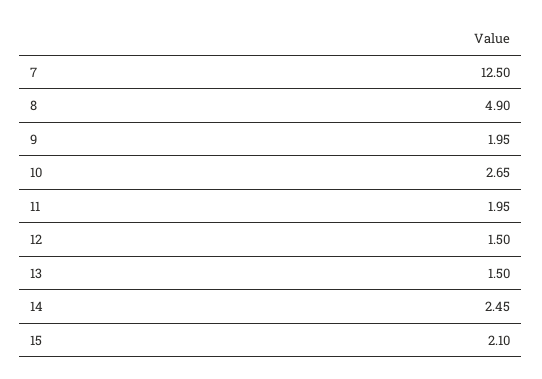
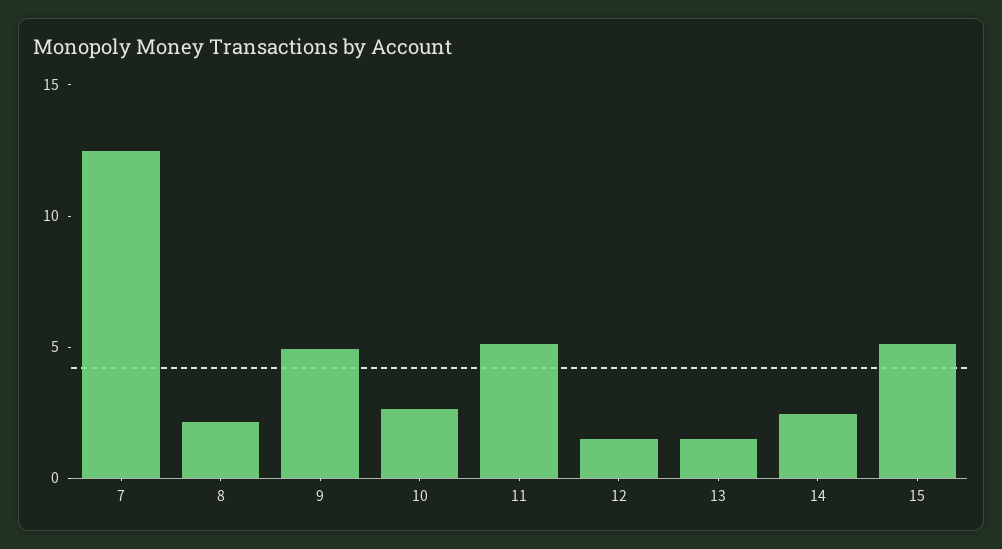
8: 4.9 -> 2
9: 1.95 -> 5
11: 1.95 -> 5
15: 2.1 -> 5

